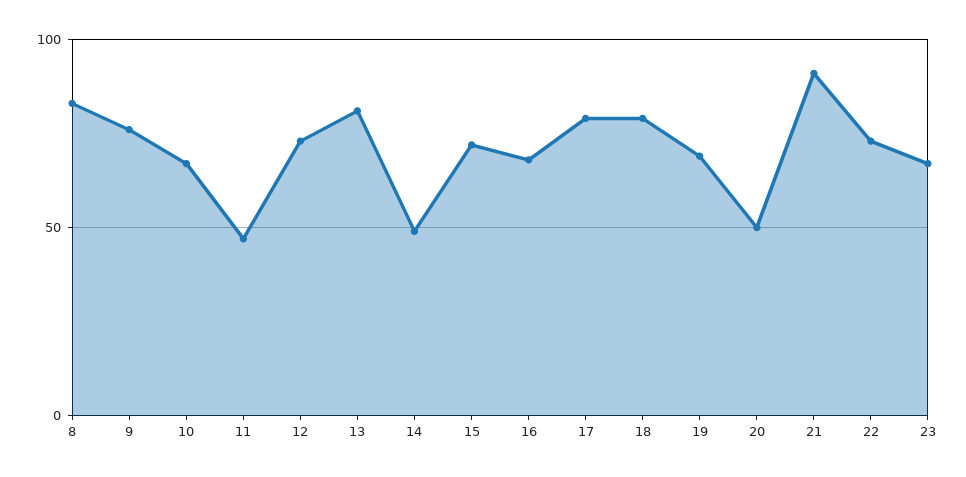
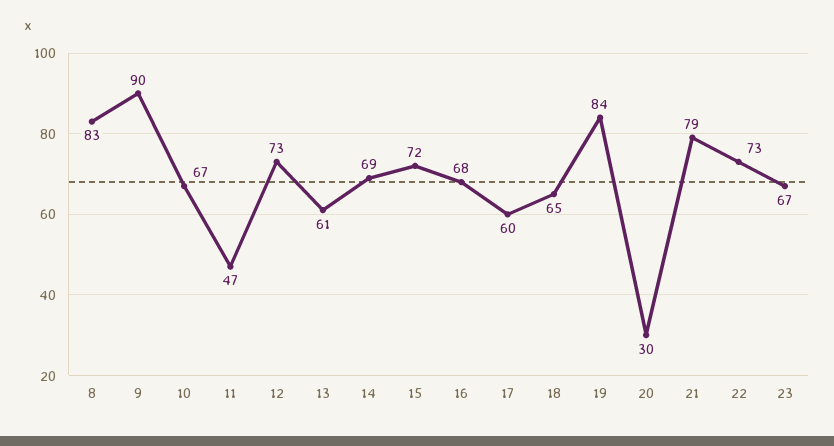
9: 75 -> 90
13: 80 -> 61
14: 50 -> 69
17: 80 -> 60
18: 80 -> 65
19: 70 -> 84
20: 50 -> 30
21: 90 -> 79

